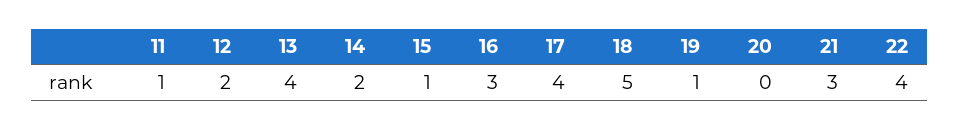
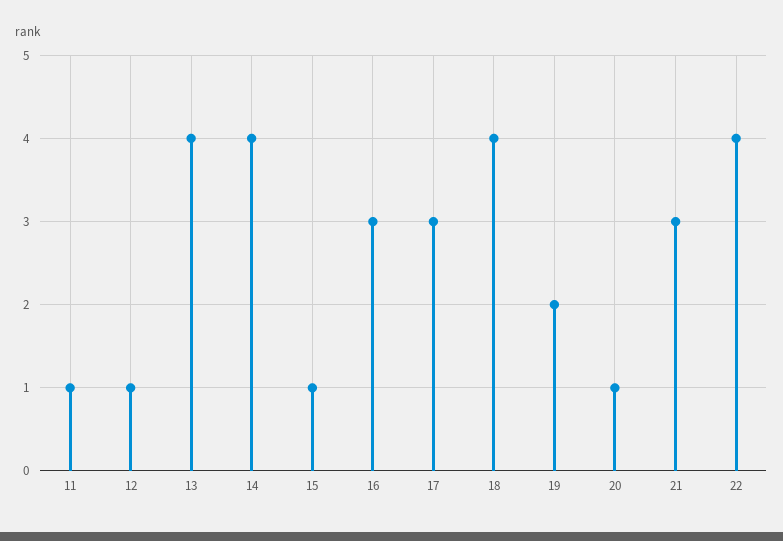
12: 2 -> 1
14: 2 -> 4
17: 4 -> 3
18: 5 -> 4
19: 1 -> 2
20: 0 -> 1

